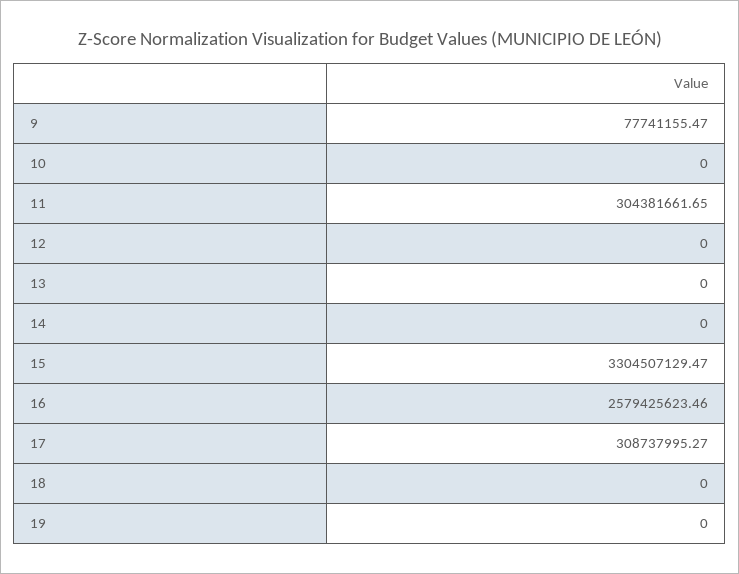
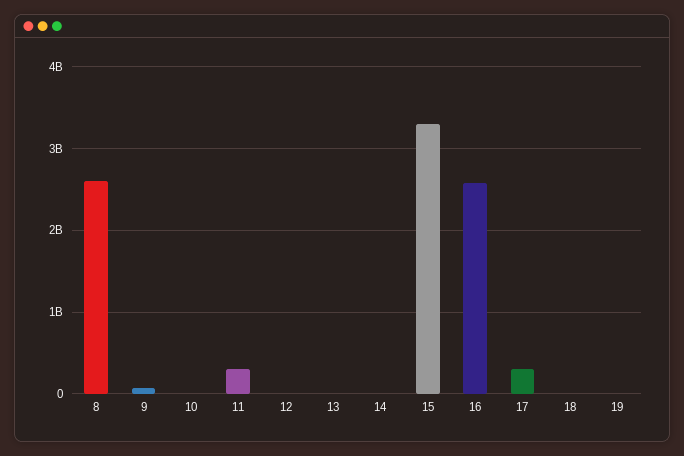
8: none -> 2600000000

